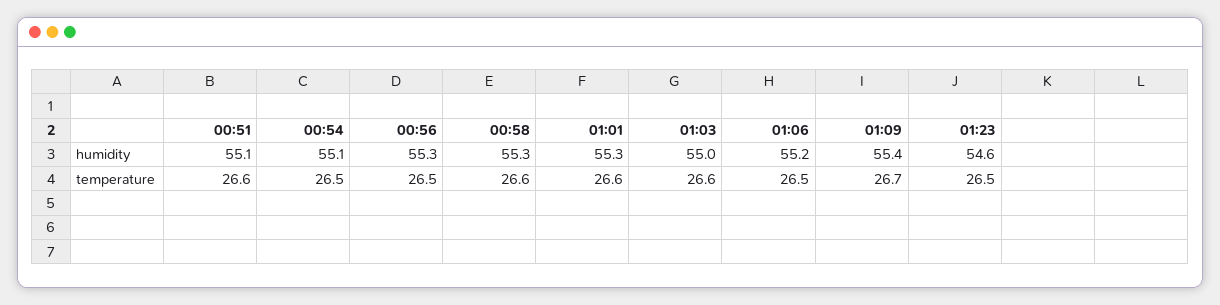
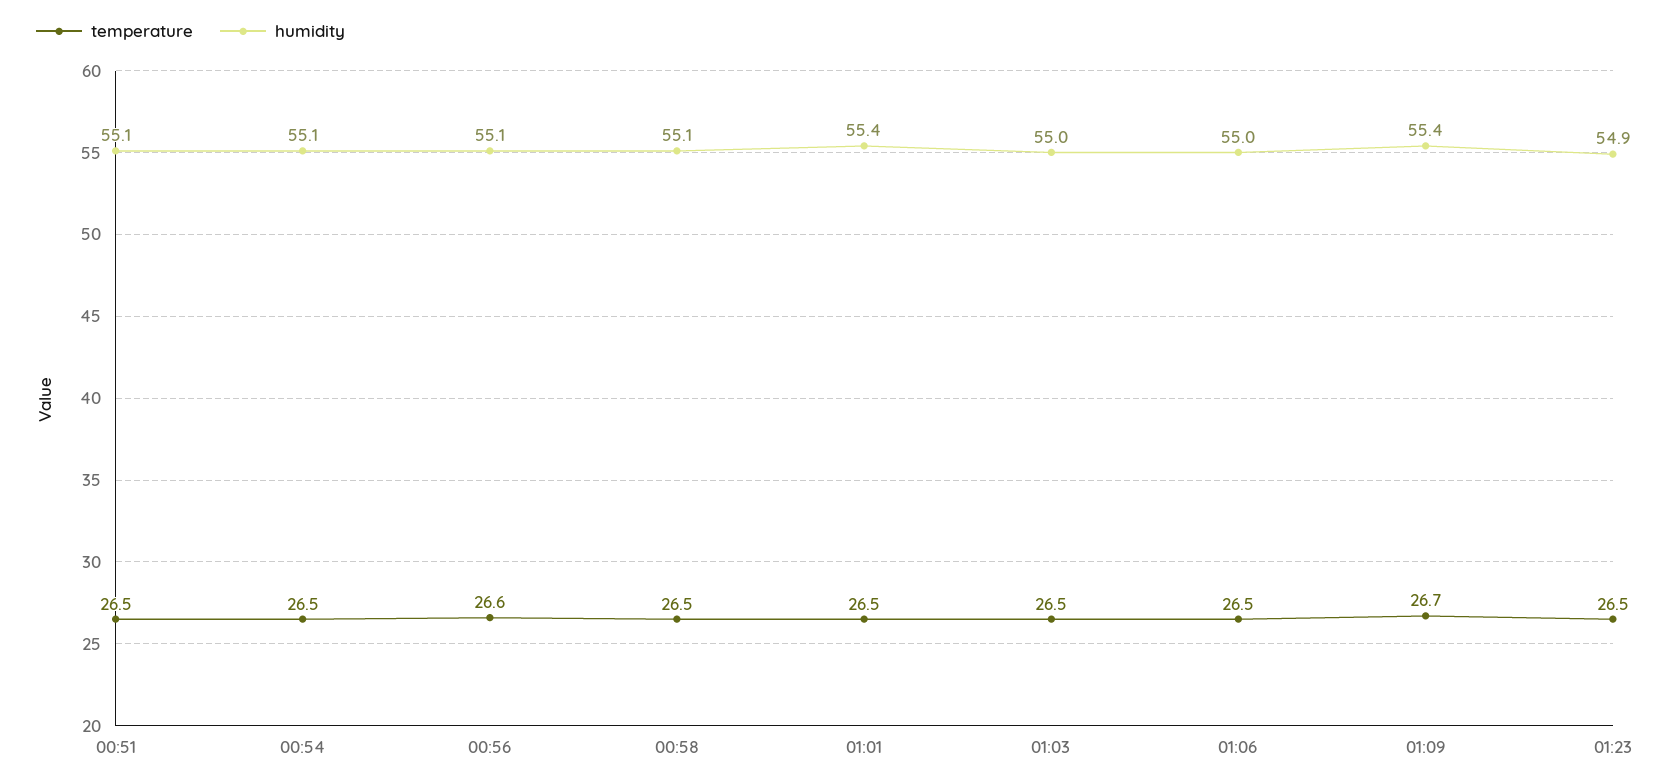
humidity, 00:56: 55.3 -> 55.1
humidity, 00:58: 55.3 -> 55.1
humidity, 01:01: 55.3 -> 55.4
humidity, 01:06: 55.2 -> 55
humidity, 01:23: 54.6 -> 54.9
temperature, 00:51: 26.6 -> 26.5
temperature, 00:56: 26.5 -> 26.6
temperature, 00:58: 26.6 -> 26.5
temperature, 01:01: 26.6 -> 26.5
temperature, 01:03: 26.6 -> 26.5

